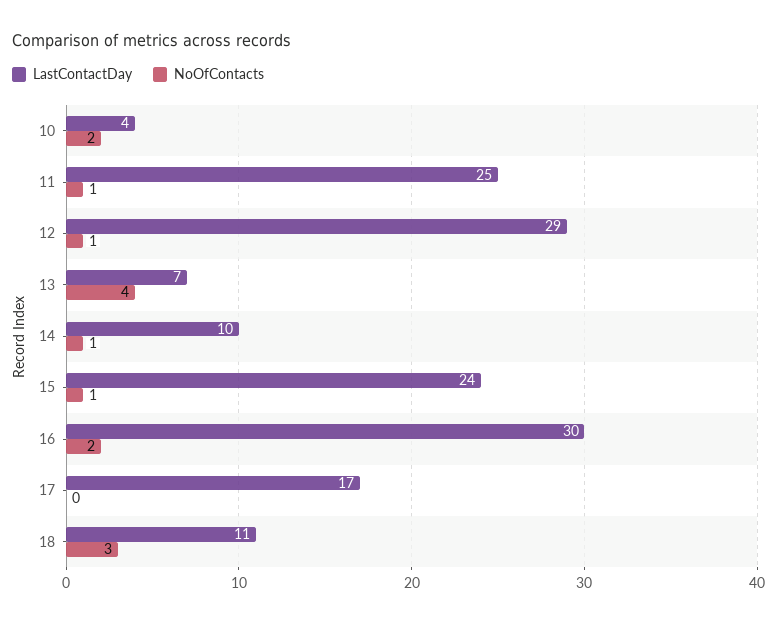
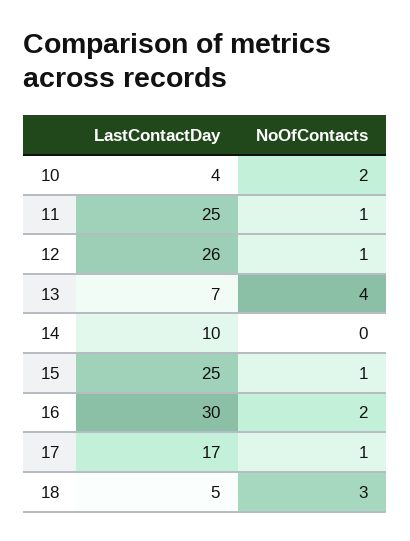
LastContactDay, 12: 29 -> 26
NoOfContacts, 14: 1 -> 0
LastContactDay, 15: 24 -> 25
NoOfContacts, 17: 0 -> 1
LastContactDay, 18: 11 -> 5

